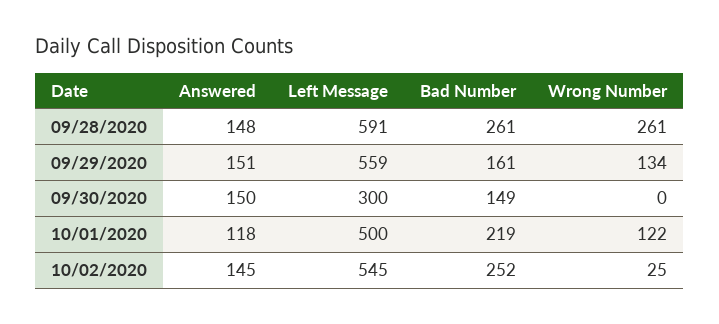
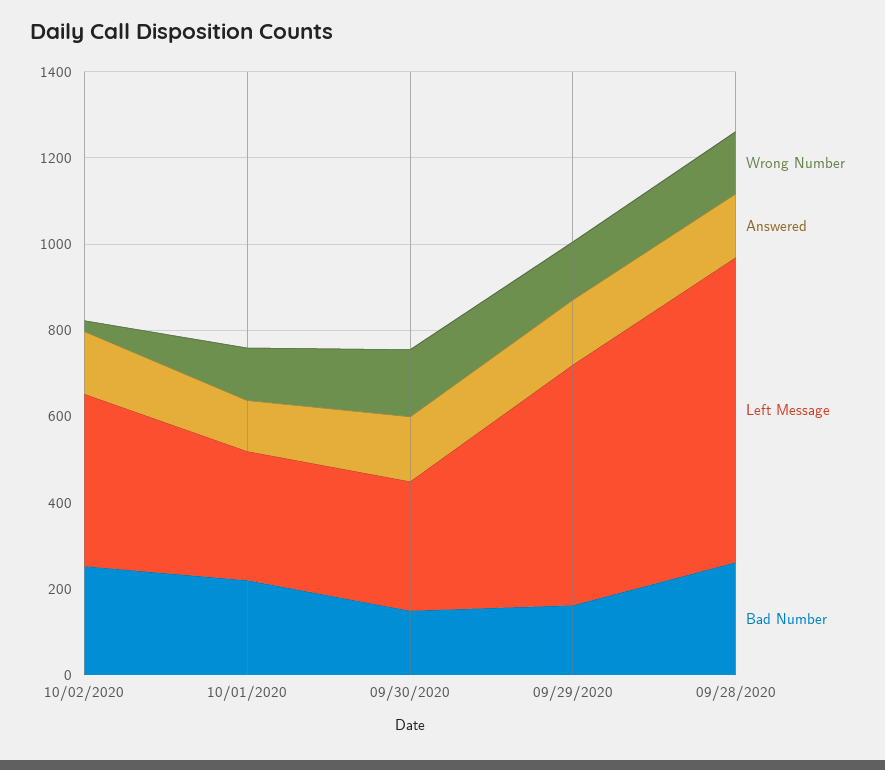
Left Message, 09/28/2020: 591 -> 700
Wrong Number, 09/28/2020: 261 -> 150
Wrong Number, 09/30/2020: 0 -> 150
Left Message, 10/01/2020: 500 -> 300
Left Message, 10/02/2020: 545 -> 400

